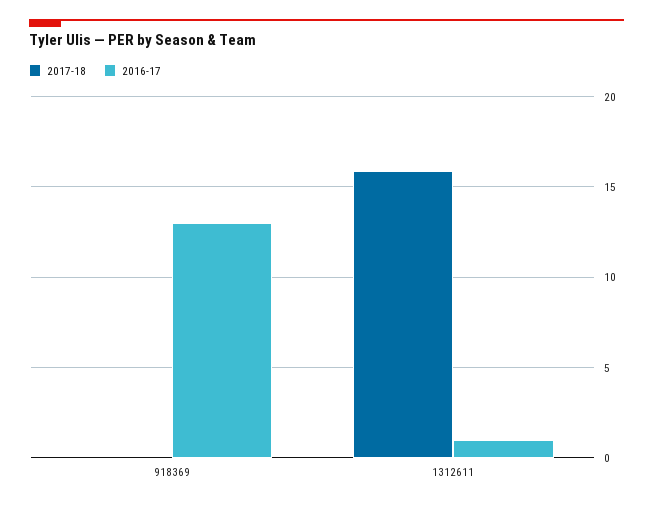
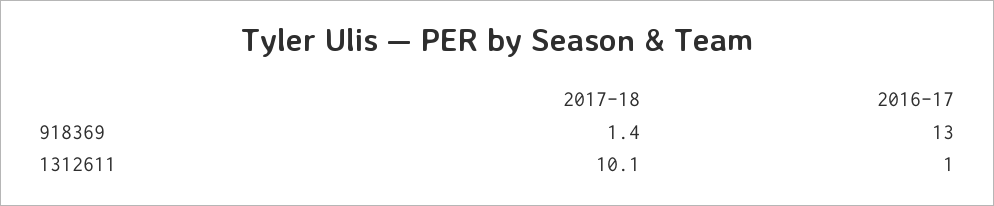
2017-18, 918369: 0 -> 1.4
2017-18, 1312611: 16 -> 10.1

